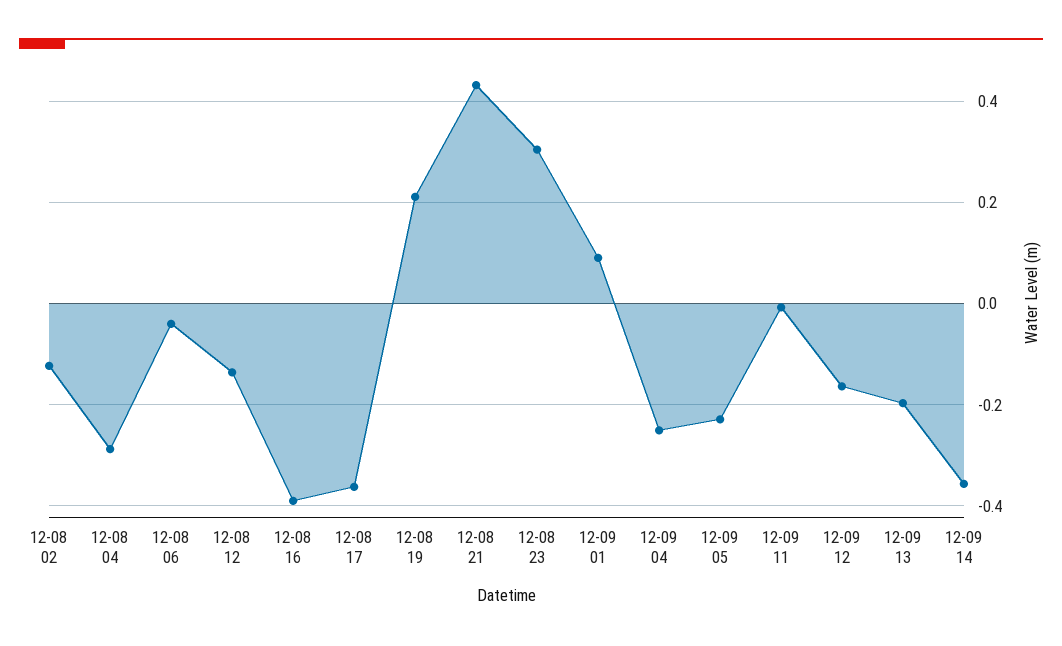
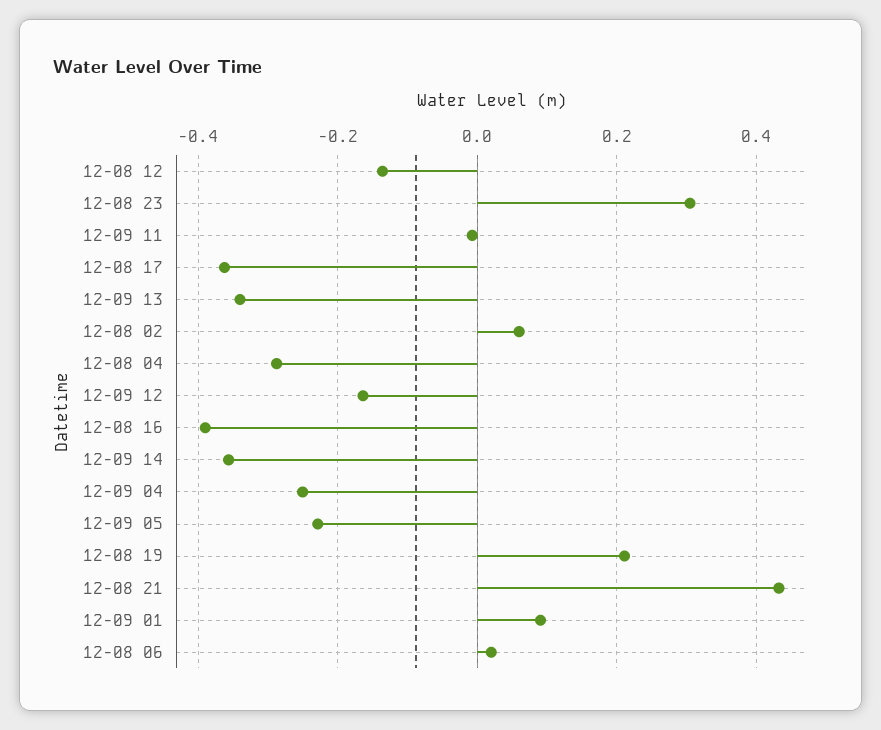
12-08 02: -0.12 -> 0.06
12-08 06: -0.04 -> 0.02
12-09 13: -0.2 -> -0.34

